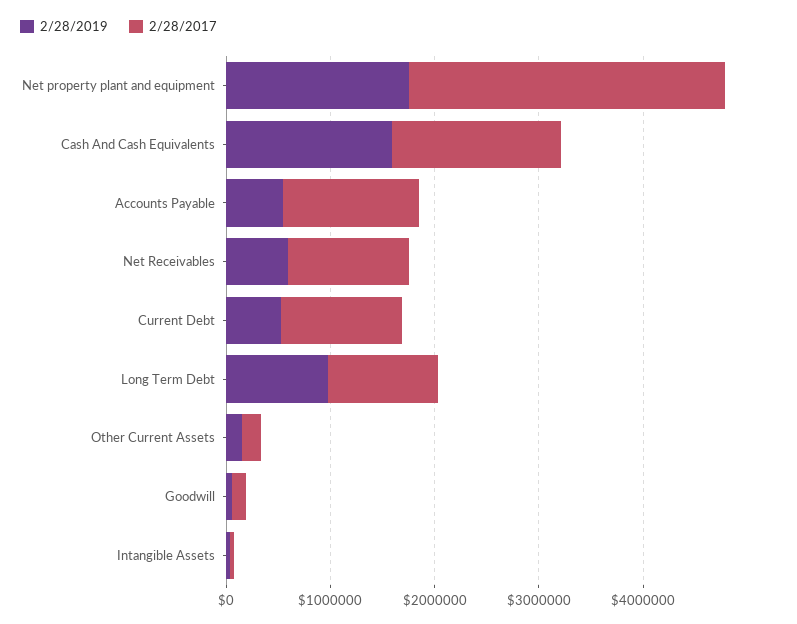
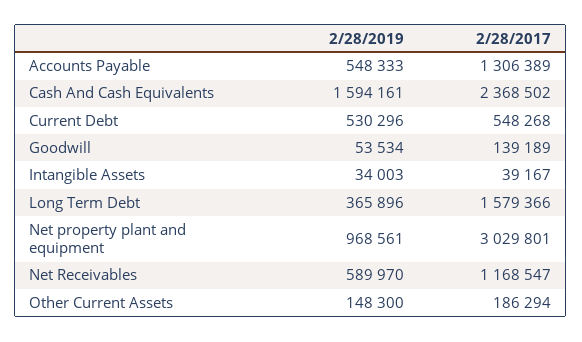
2/28/2019, Net property plant and equipment: 1800000 -> 968561
2/28/2017, Cash And Cash Equivalents: 1600000 -> 2368502
2/28/2017, Current Debt: 1200000 -> 548268
2/28/2019, Long Term Debt: 1000000 -> 365896
2/28/2017, Long Term Debt: 1000000 -> 1579366

